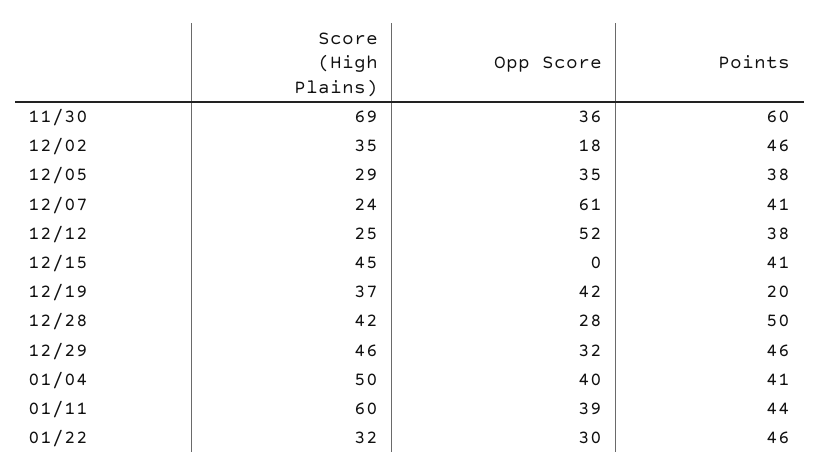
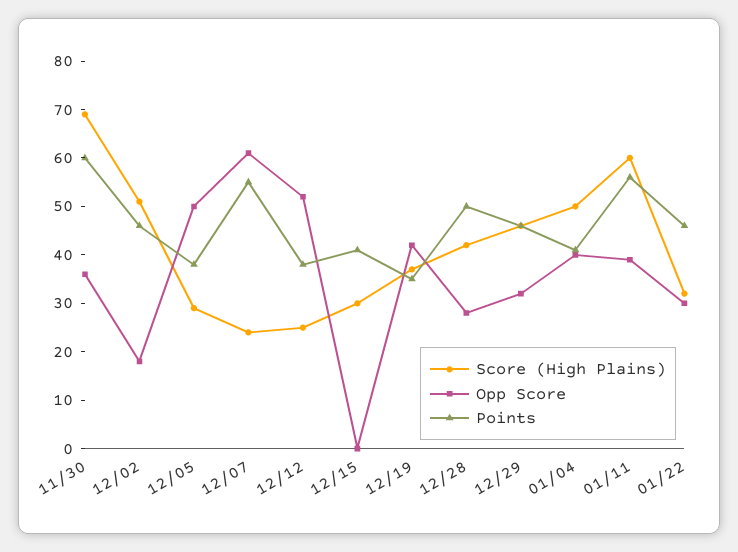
Score (High Plains), 12/02: 35 -> 50
Opp Score, 12/05: 35 -> 50
Points, 12/07: 41 -> 55
Score (High Plains), 12/15: 45 -> 30
Points, 12/19: 20 -> 35
Points, 01/11: 44 -> 55

